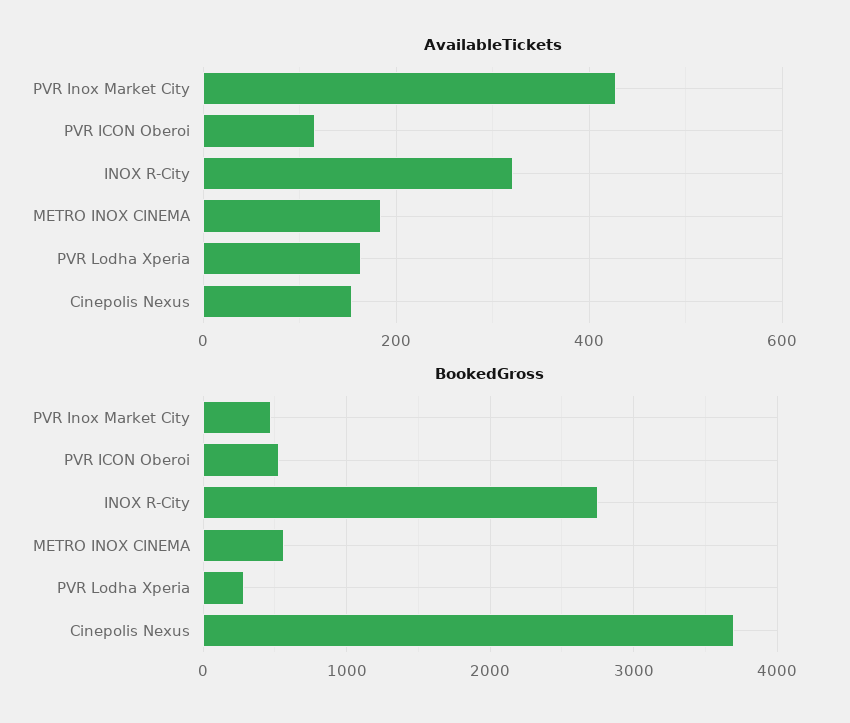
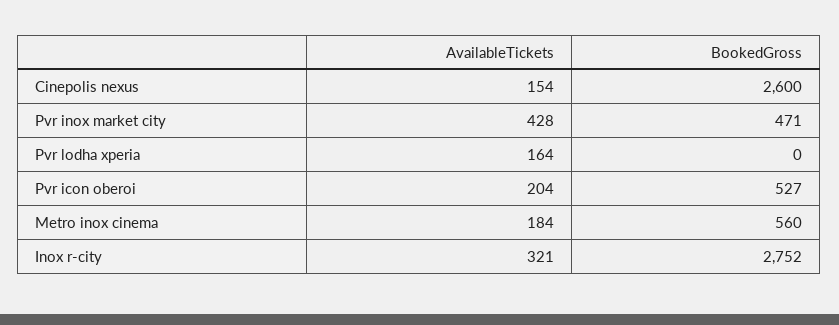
AvailableTickets, PVR ICON Oberoi: 120 -> 204
BookedGross, PVR Lodha Xperia: 300 -> 0
BookedGross, Cinepolis Nexus: 3700 -> 2600

